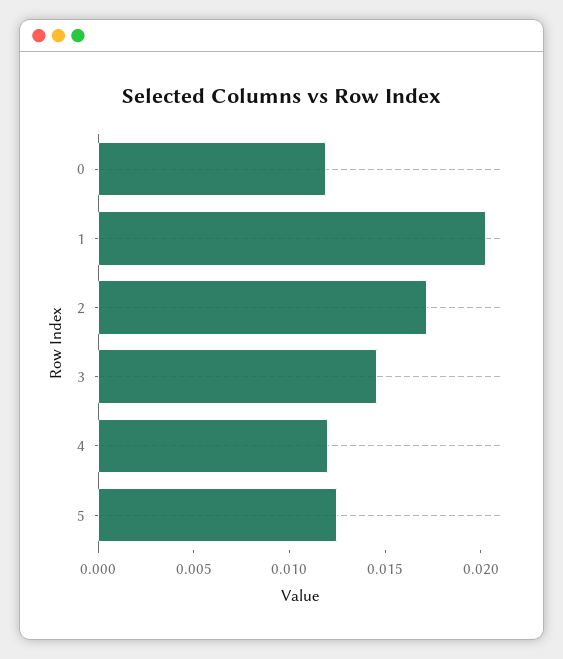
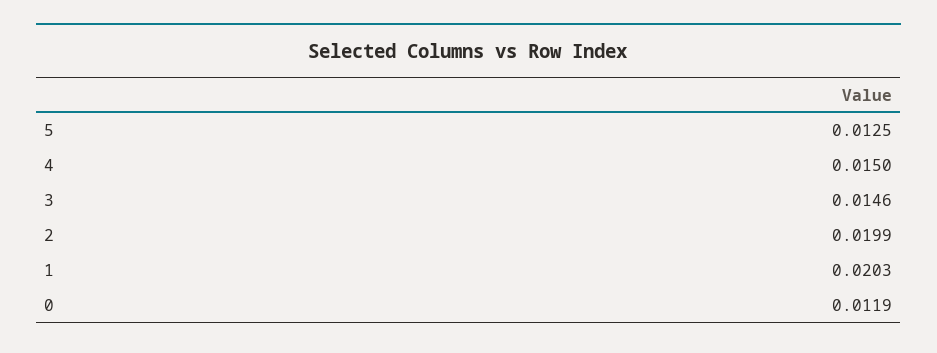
2: 0.017 -> 0.0199
4: 0.012 -> 0.015

